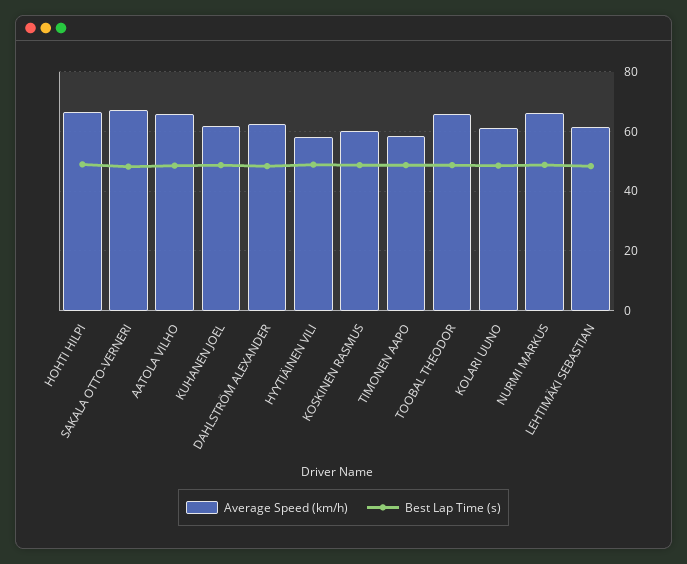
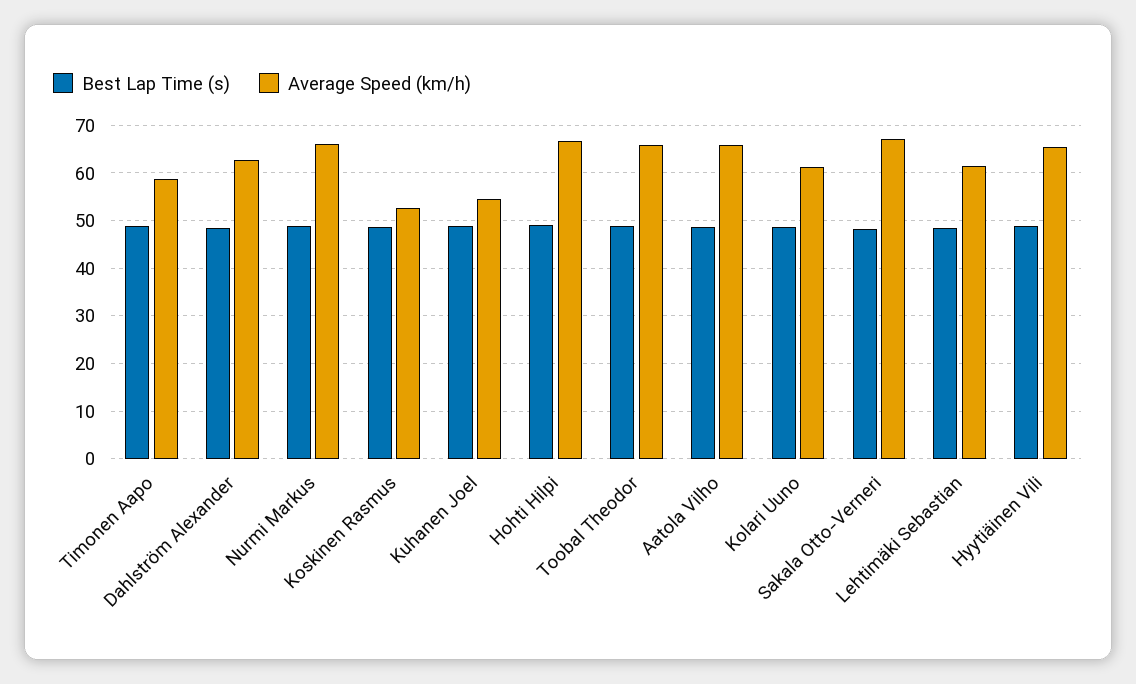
Average Speed (km/h), KUHANEN JOEL: 62.5 -> 54
Average Speed (km/h), HYYTIÄINEN VILI: 57.5 -> 66
Average Speed (km/h), KOSKINEN RASMUS: 60 -> 52

